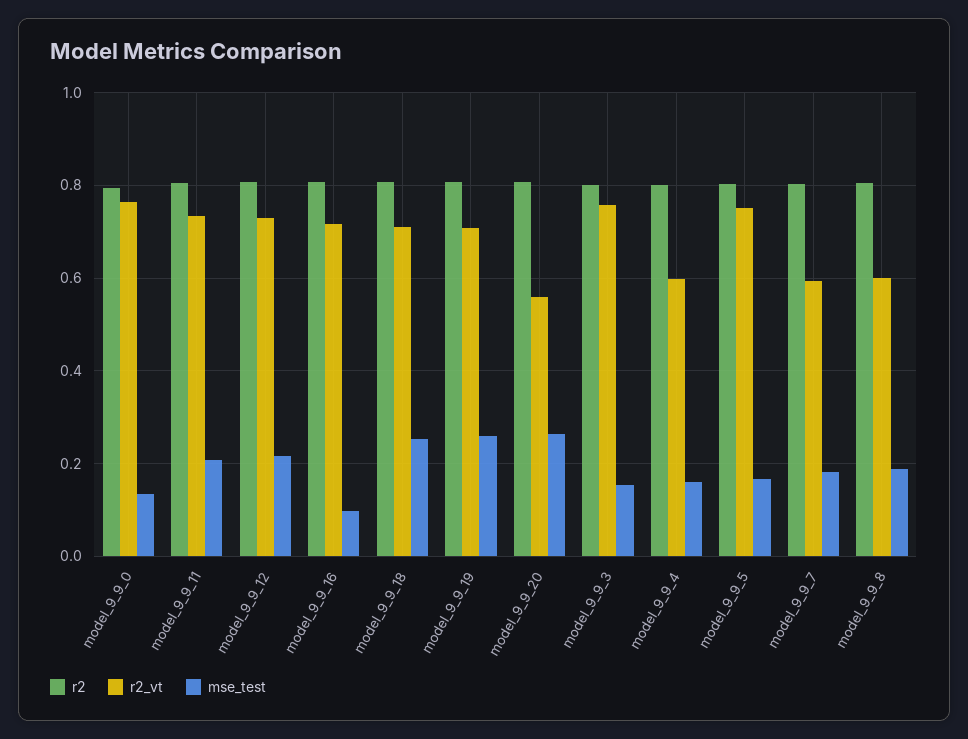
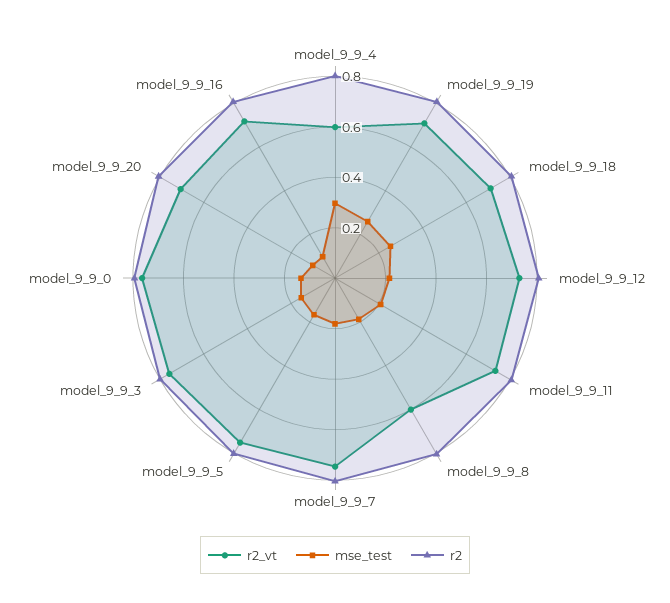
r2_vt, model_9_9_20: 0.56 -> 0.7
mse_test, model_9_9_20: 0.26 -> 0.1
mse_test, model_9_9_4: 0.16 -> 0.3
r2_vt, model_9_9_7: 0.6 -> 0.75

